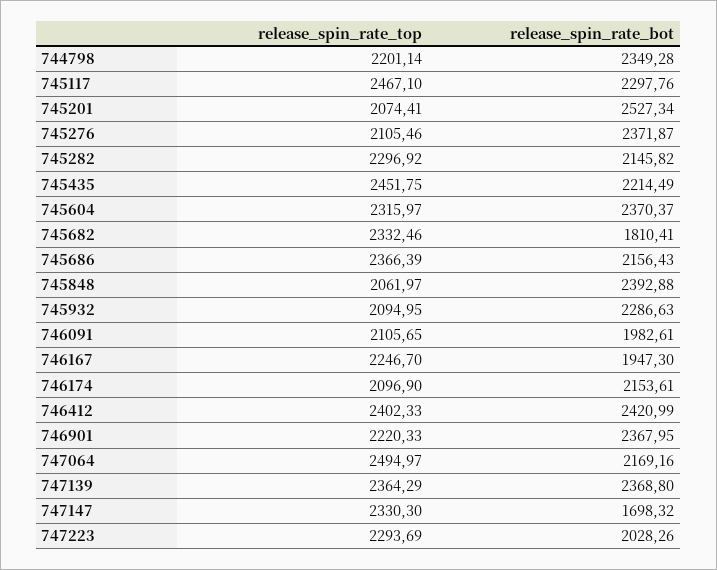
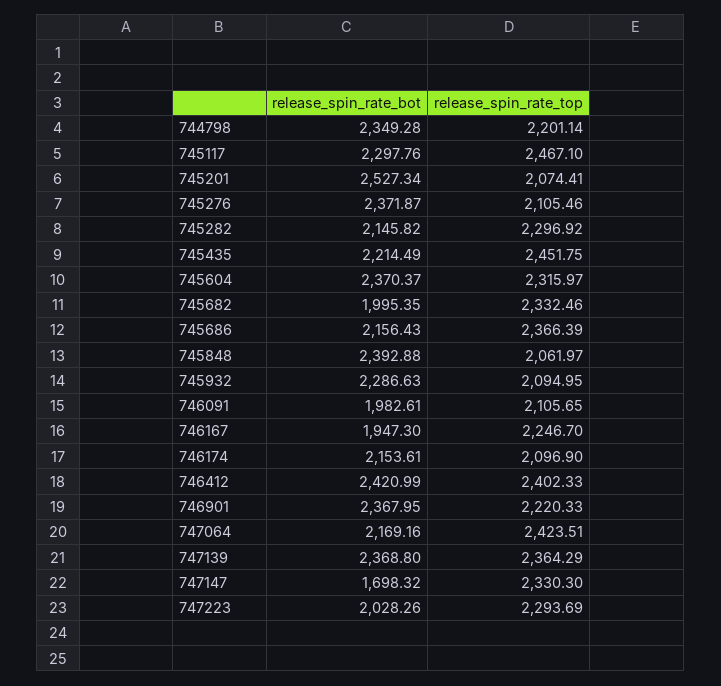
release_spin_rate_bot, 745682: 1810.41 -> 1995.35
release_spin_rate_top, 747064: 2494.97 -> 2423.51

